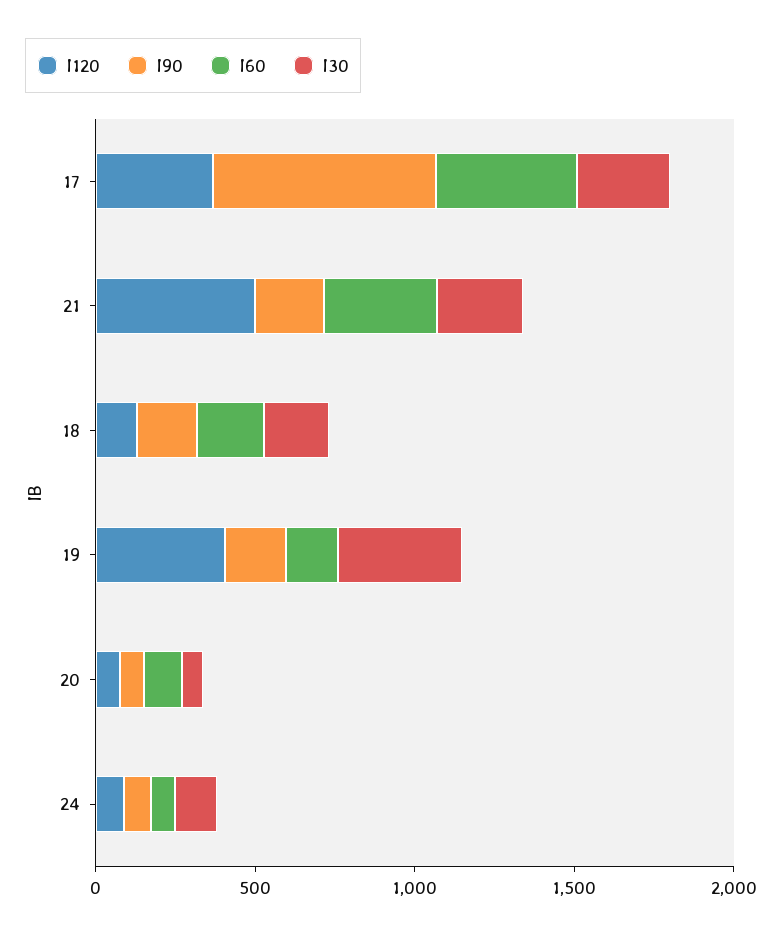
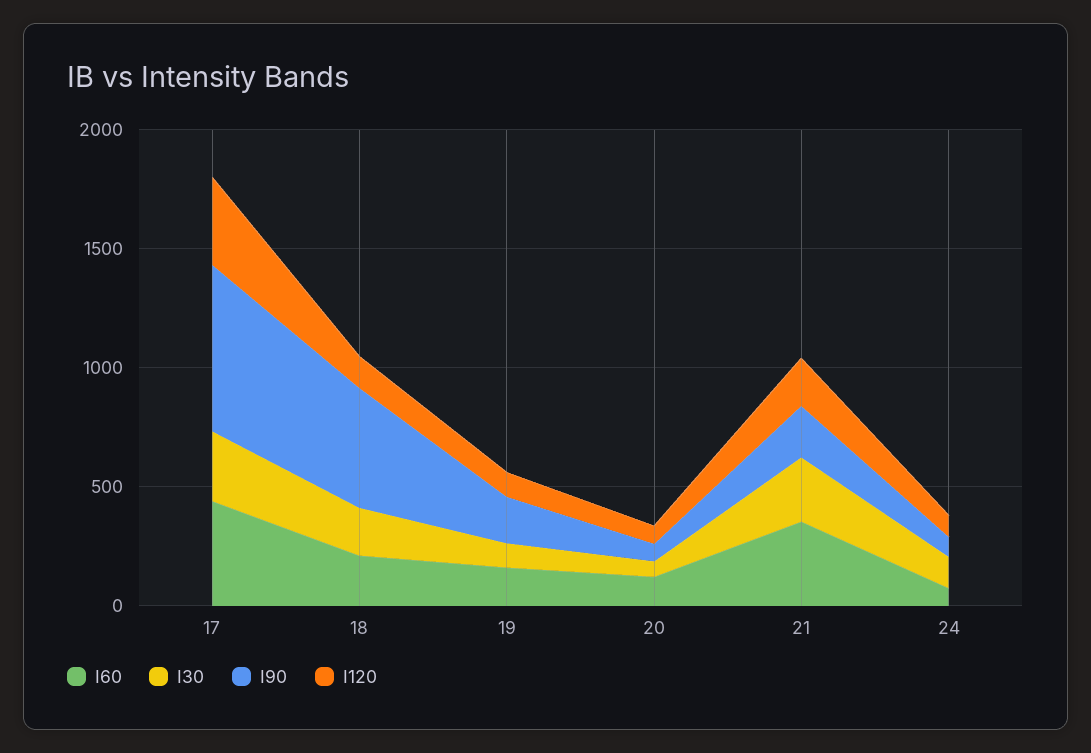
I120, 21: 500 -> 200
I90, 18: 200 -> 500
I120, 19: 400 -> 100
I30, 19: 400 -> 100

